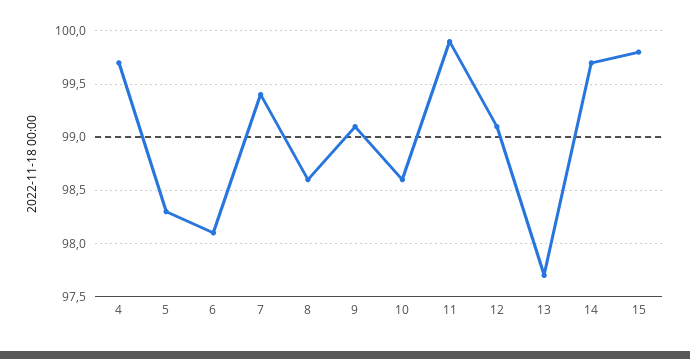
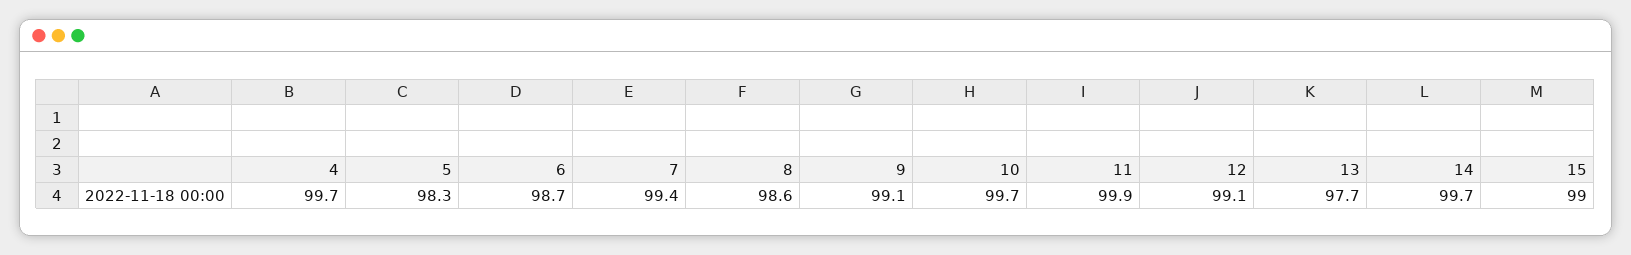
6: 98.1 -> 98.7
10: 98.6 -> 99.7
15: 99.8 -> 99

